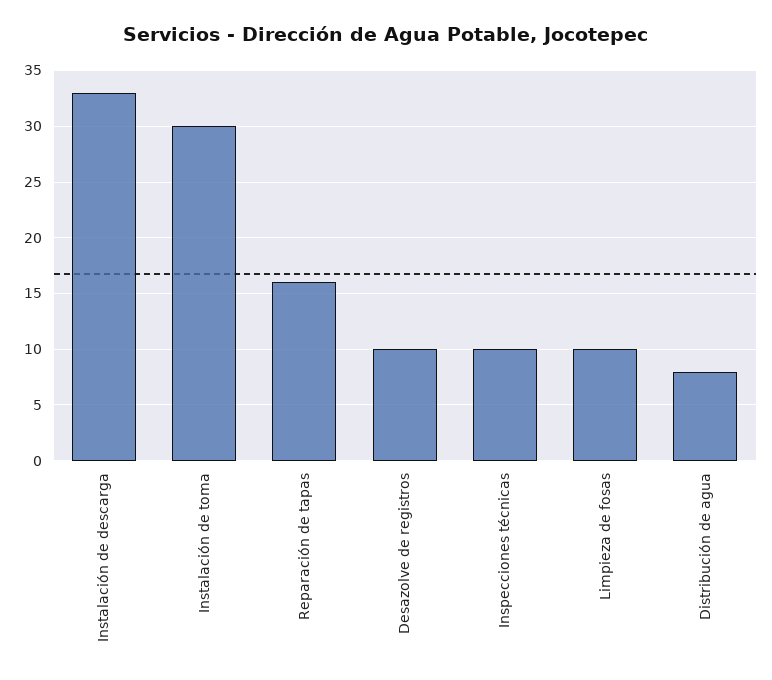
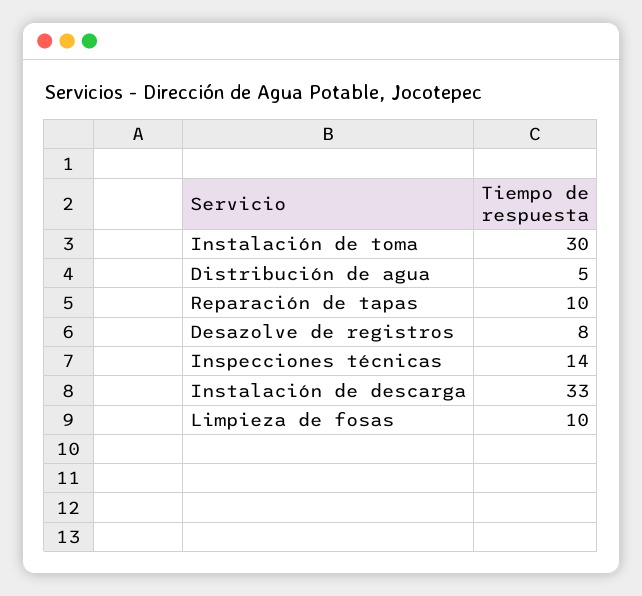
Reparación de tapas: 16 -> 10
Desazolve de registros: 10 -> 8
Inspecciones técnicas: 10 -> 14
Distribución de agua: 8 -> 5

